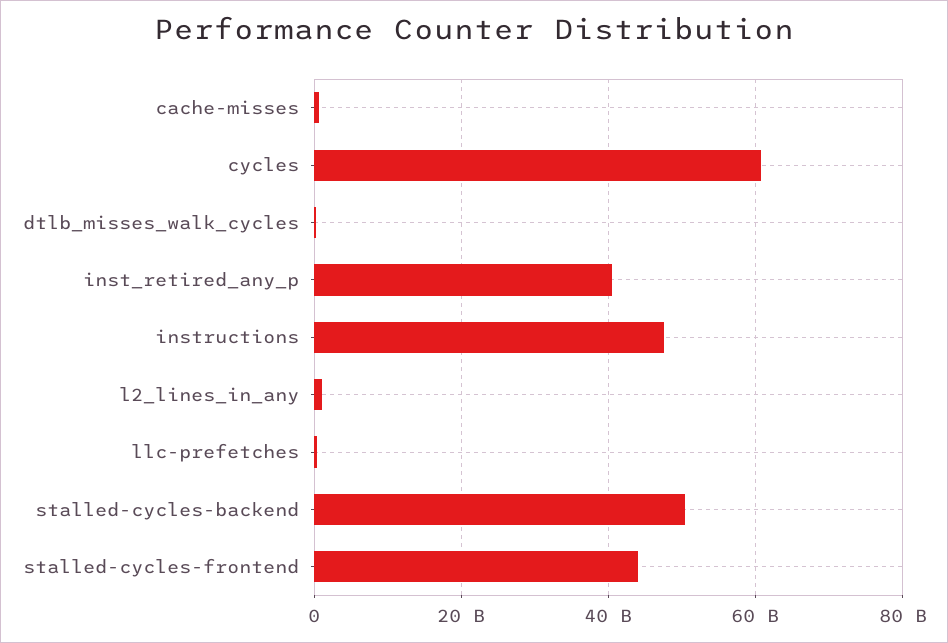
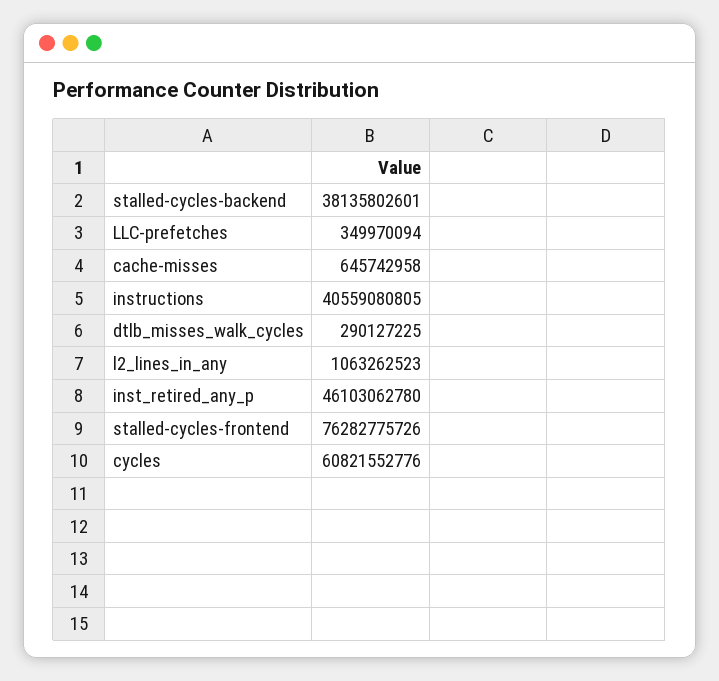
inst_retired_any_p: 40000000000 -> 46103062780
instructions: 48000000000 -> 40559080805
stalled-cycles-backend: 50000000000 -> 38135802601
stalled-cycles-frontend: 44000000000 -> 76282775726

